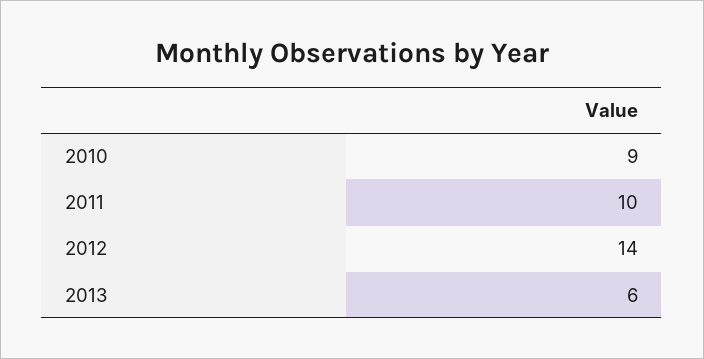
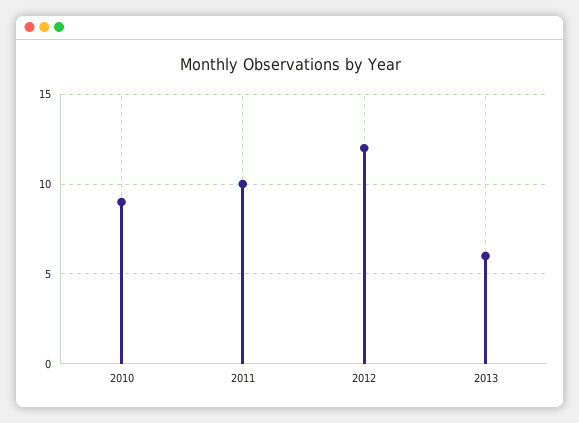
2012: 14 -> 12

